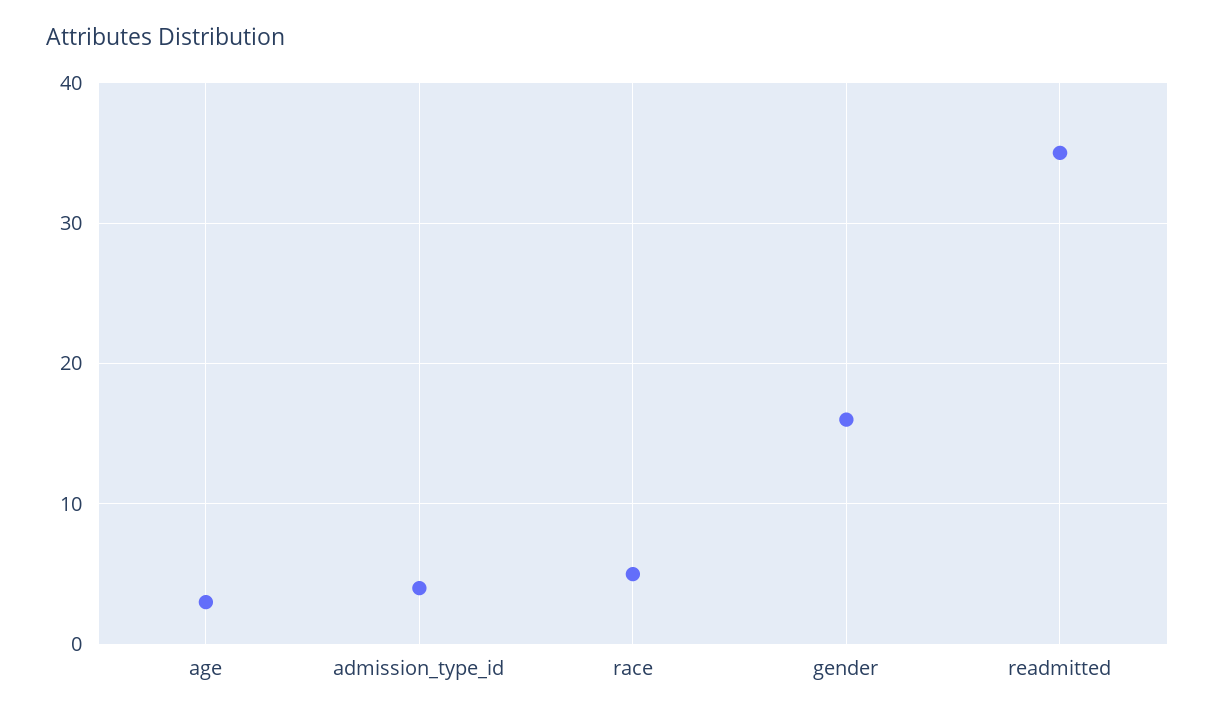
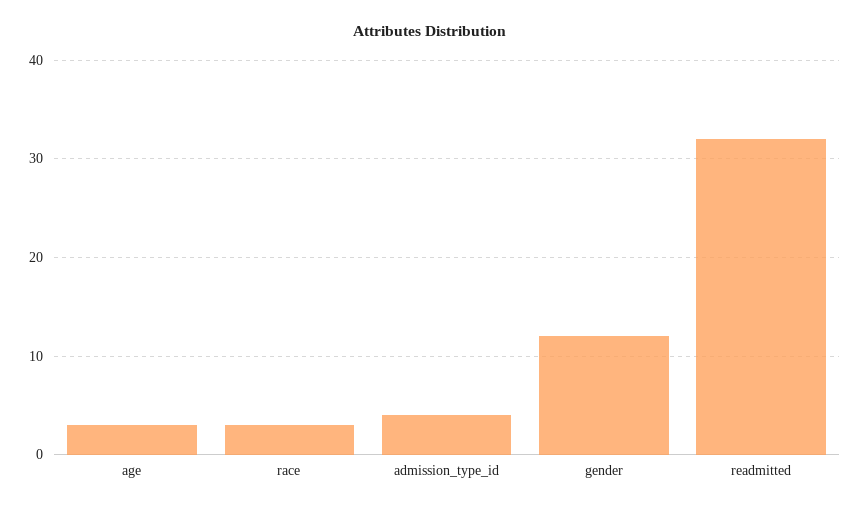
race: 5 -> 3
gender: 16 -> 12
readmitted: 35 -> 32

